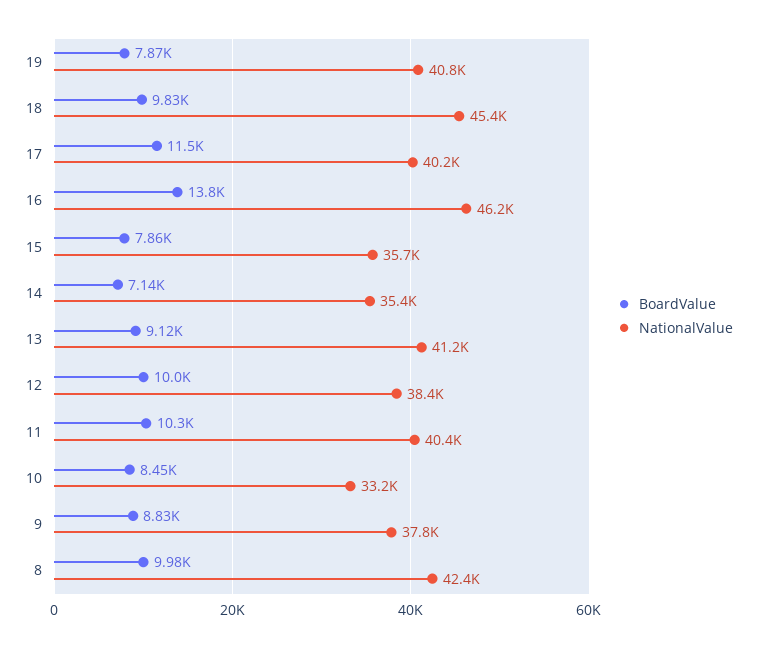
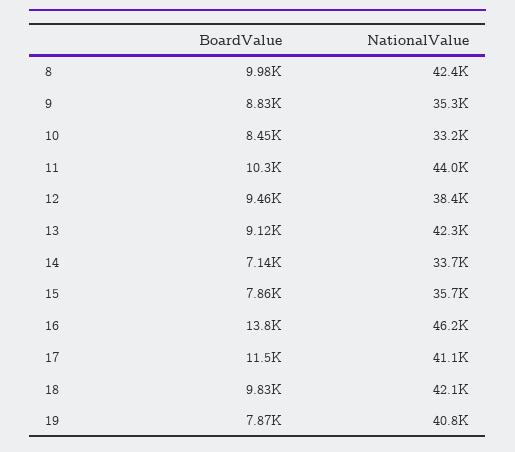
NationalValue, 18: 45400 -> 42100
NationalValue, 17: 40200 -> 41100
NationalValue, 14: 35400 -> 33700
NationalValue, 13: 41200 -> 42300
BoardValue, 12: 10000 -> 9460
NationalValue, 11: 40400 -> 44000
NationalValue, 9: 37800 -> 35300

